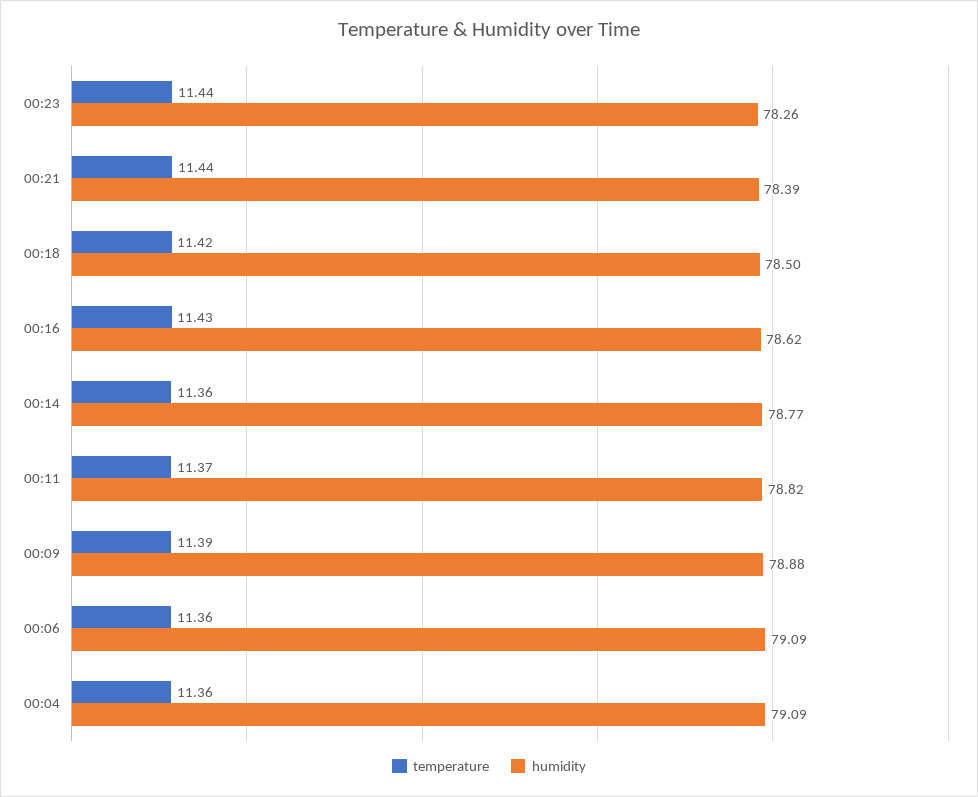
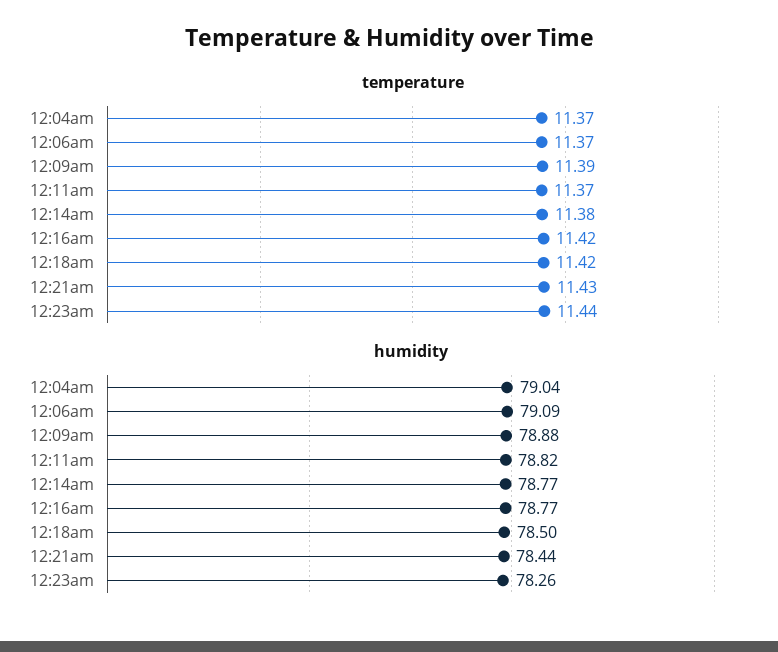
temperature, 00:21: 11.44 -> 11.43
humidity, 00:21: 78.39 -> 78.44
temperature, 00:16: 11.43 -> 11.42
humidity, 00:16: 78.62 -> 78.77
temperature, 00:14: 11.36 -> 11.38
temperature, 00:06: 11.36 -> 11.37
temperature, 00:04: 11.36 -> 11.37
humidity, 00:04: 79.09 -> 79.04

